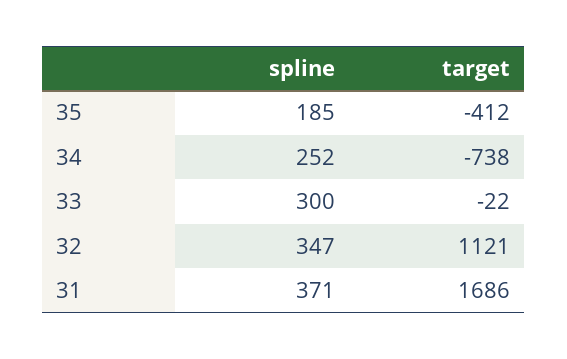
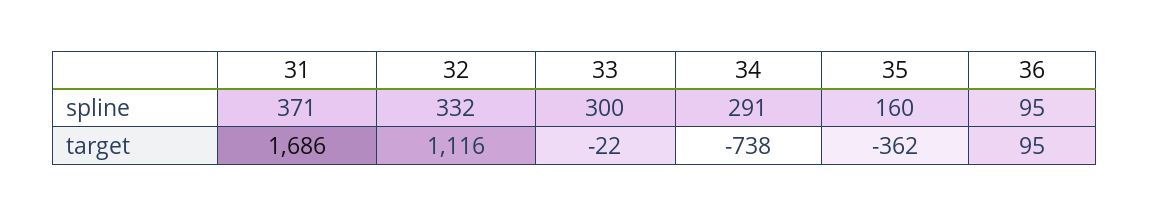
spline, 35: 185 -> 160
target, 35: -412 -> -362
spline, 34: 252 -> 291
spline, 32: 347 -> 332
target, 32: 1121 -> 1116
spline, 36: none -> 95
target, 36: none -> 95

